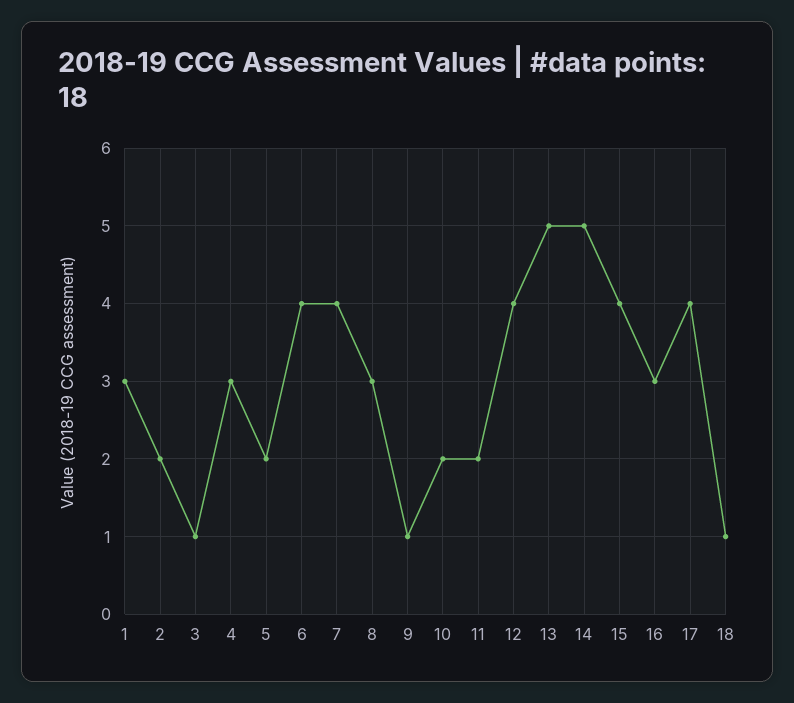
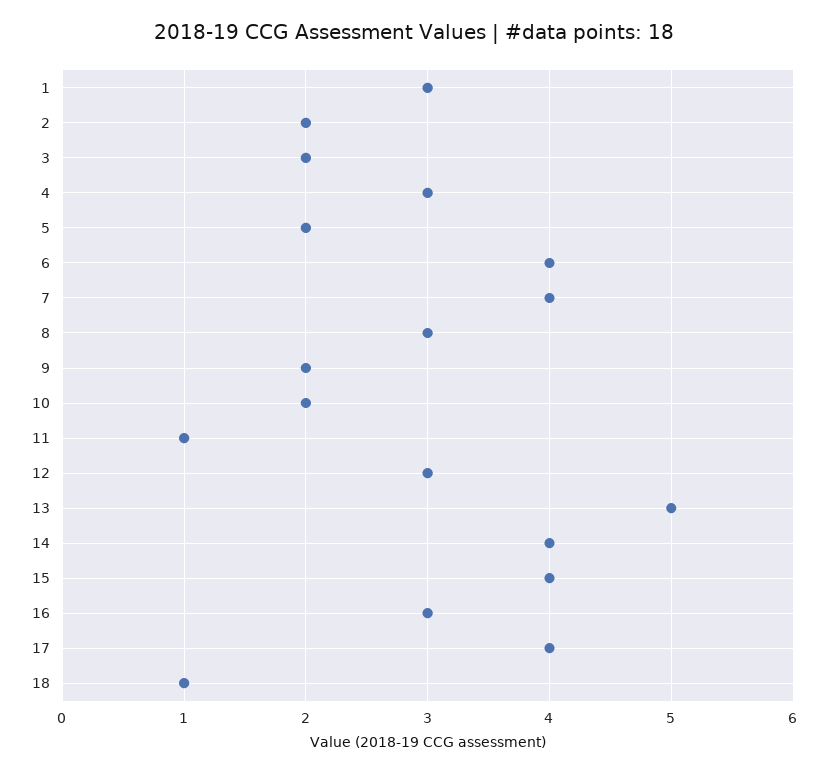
3: 1 -> 2
9: 1 -> 2
11: 2 -> 1
12: 4 -> 3
14: 5 -> 4

